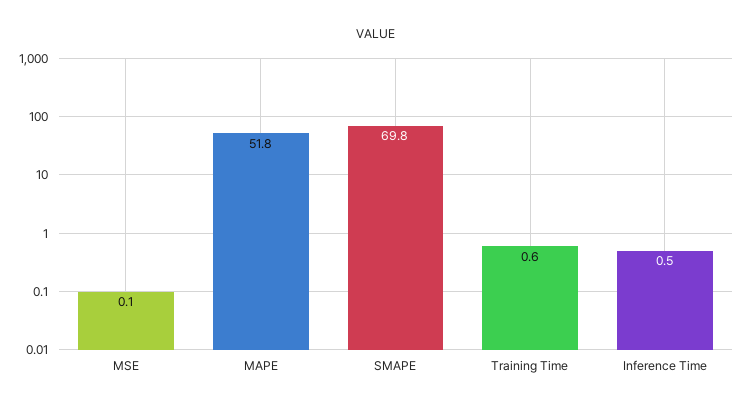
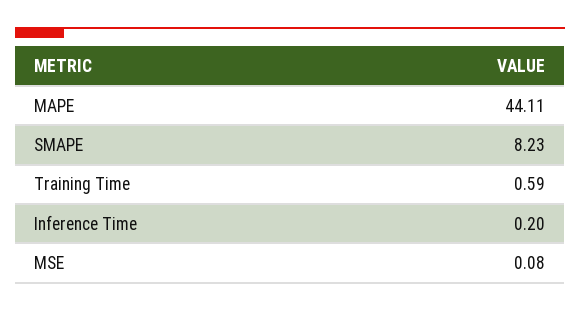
MAPE: 51.8 -> 44.11
SMAPE: 69.8 -> 8.23
Inference Time: 0.5 -> 0.2

